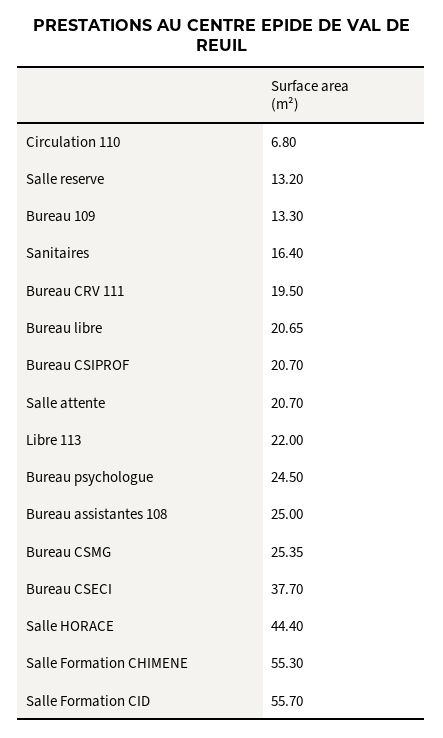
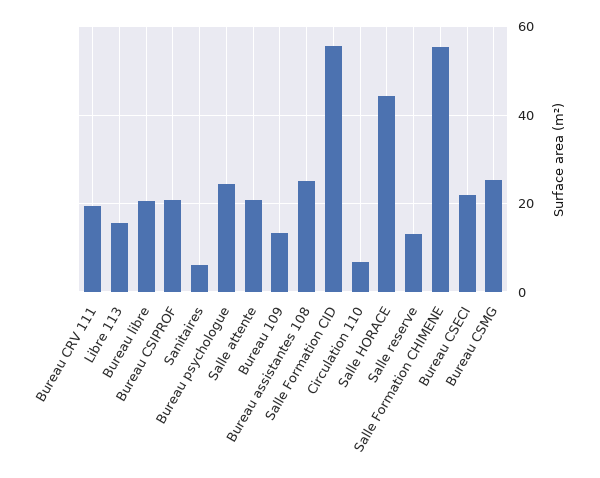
Sanitaires: 16.4 -> 6
Libre 113: 22 -> 16
Bureau CSECI: 37.7 -> 22

